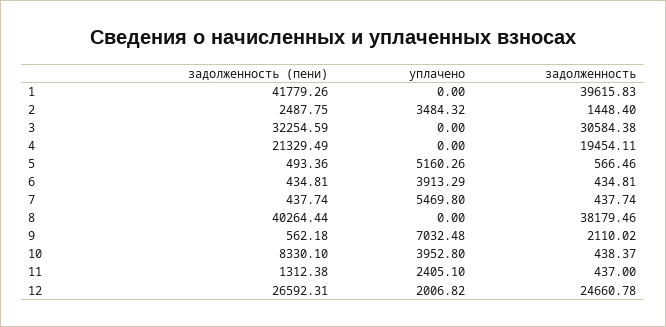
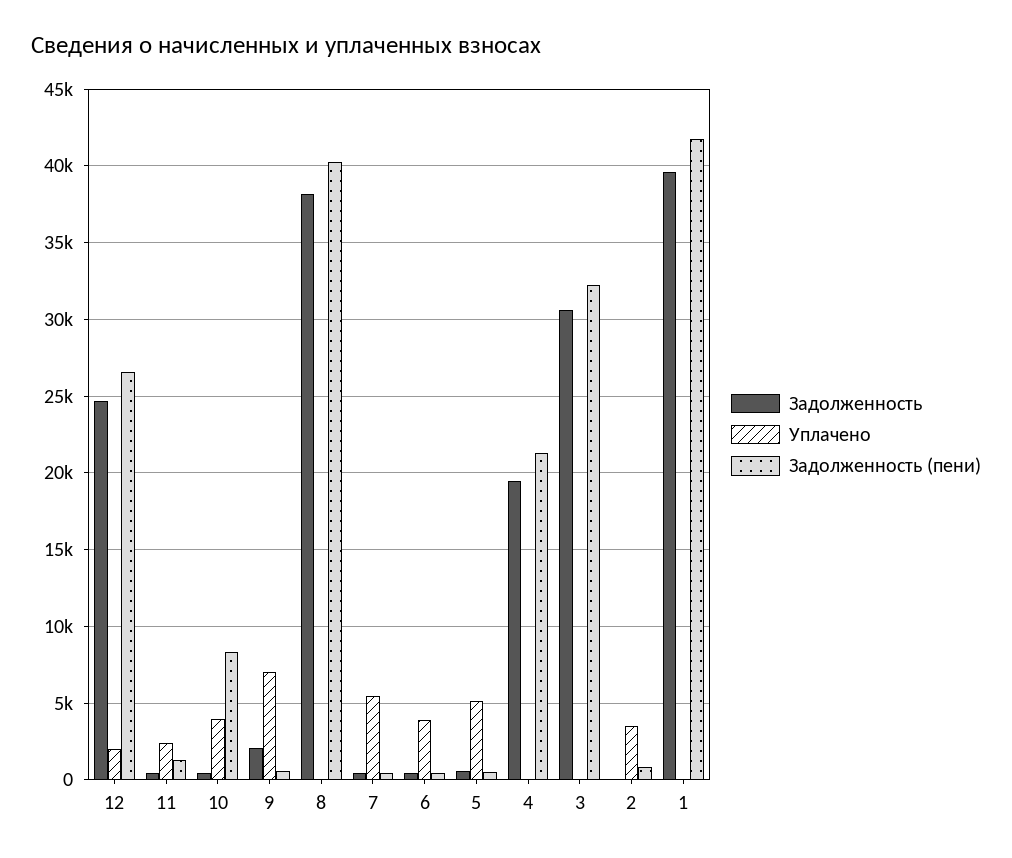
задолженность (пени), 2: 2487.75 -> 1000
задолженность, 2: 1448.4 -> 0

